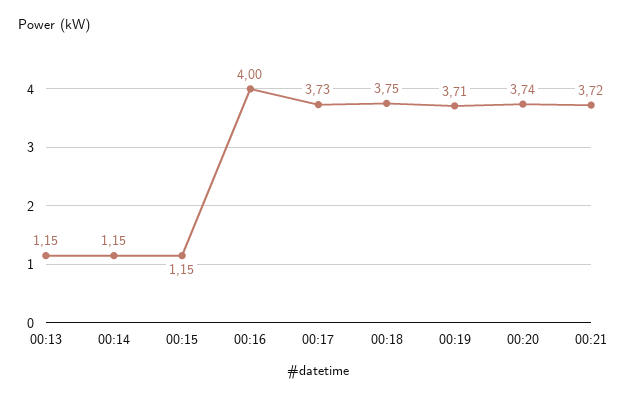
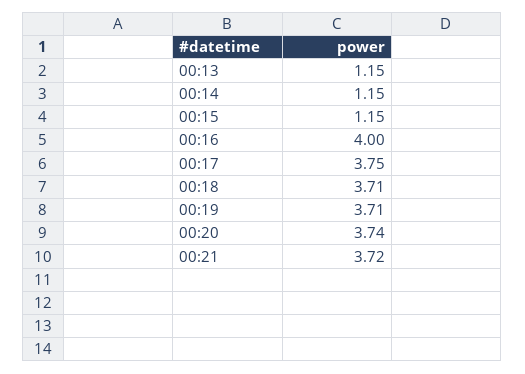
00:17: 3.73 -> 3.75
00:18: 3.75 -> 3.71

